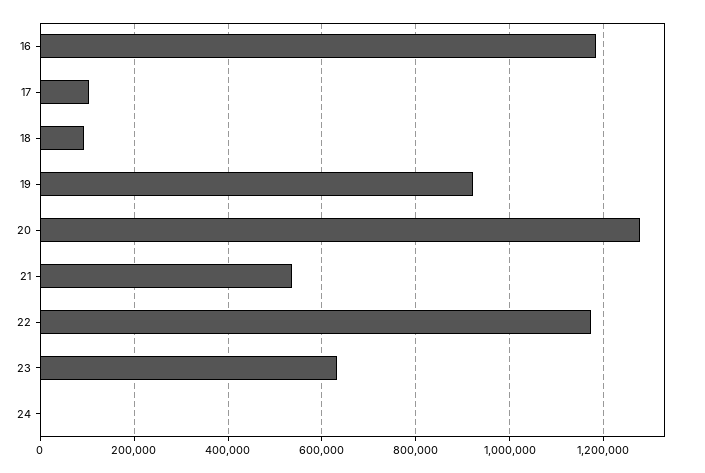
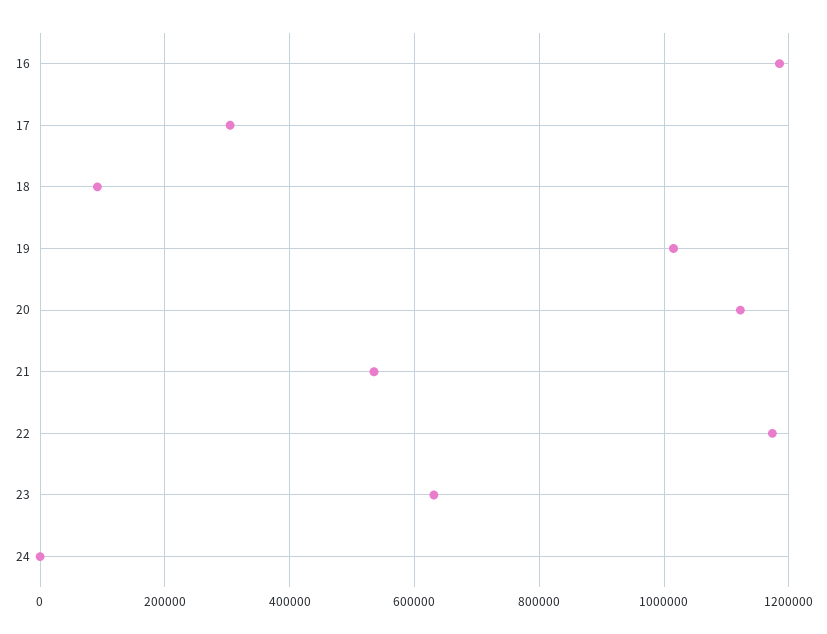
17: 100000 -> 300000
19: 920000 -> 1020000
20: 1280000 -> 1120000

